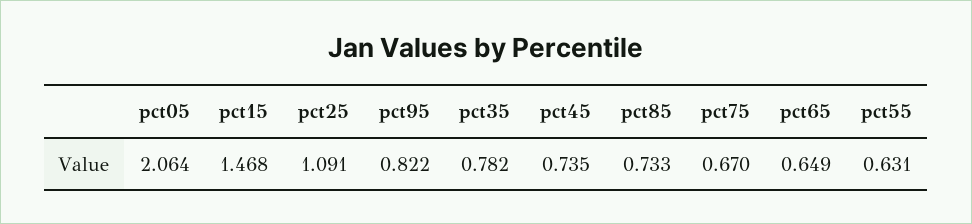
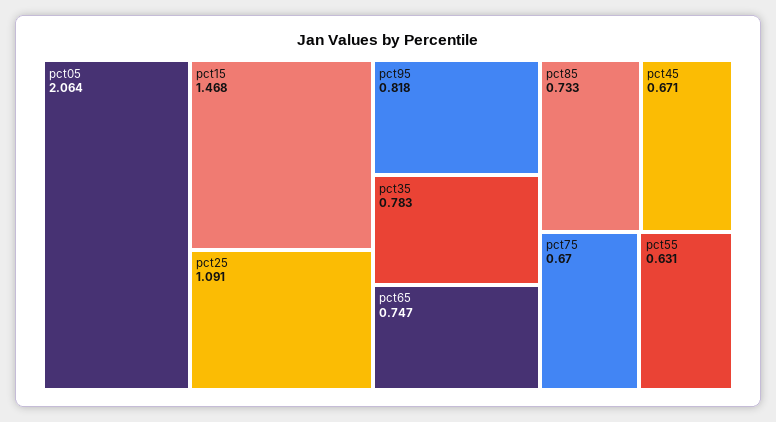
pct95: 0.822 -> 0.818
pct35: 0.782 -> 0.783
pct45: 0.735 -> 0.671
pct65: 0.649 -> 0.747

